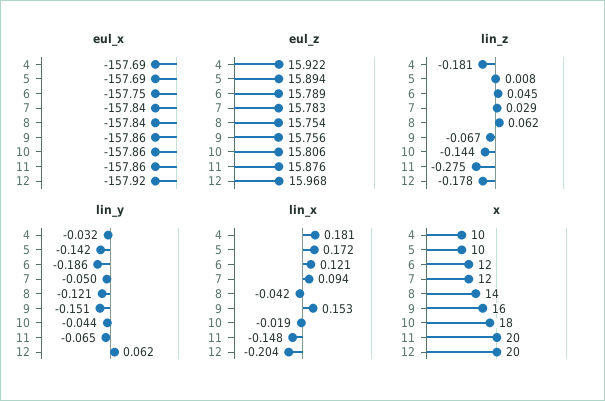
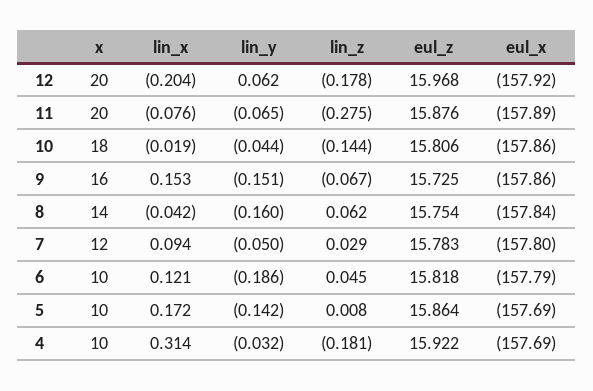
eul_x, 6: -157.75 -> -157.79
eul_x, 7: -157.84 -> -157.8
eul_x, 11: -157.86 -> -157.89
eul_z, 5: 15.894 -> 15.864
eul_z, 6: 15.789 -> 15.818
eul_z, 9: 15.756 -> 15.725
lin_y, 8: -0.121 -> -0.16
lin_x, 4: 0.181 -> 0.314
lin_x, 11: -0.148 -> -0.076
x, 6: 12 -> 10

